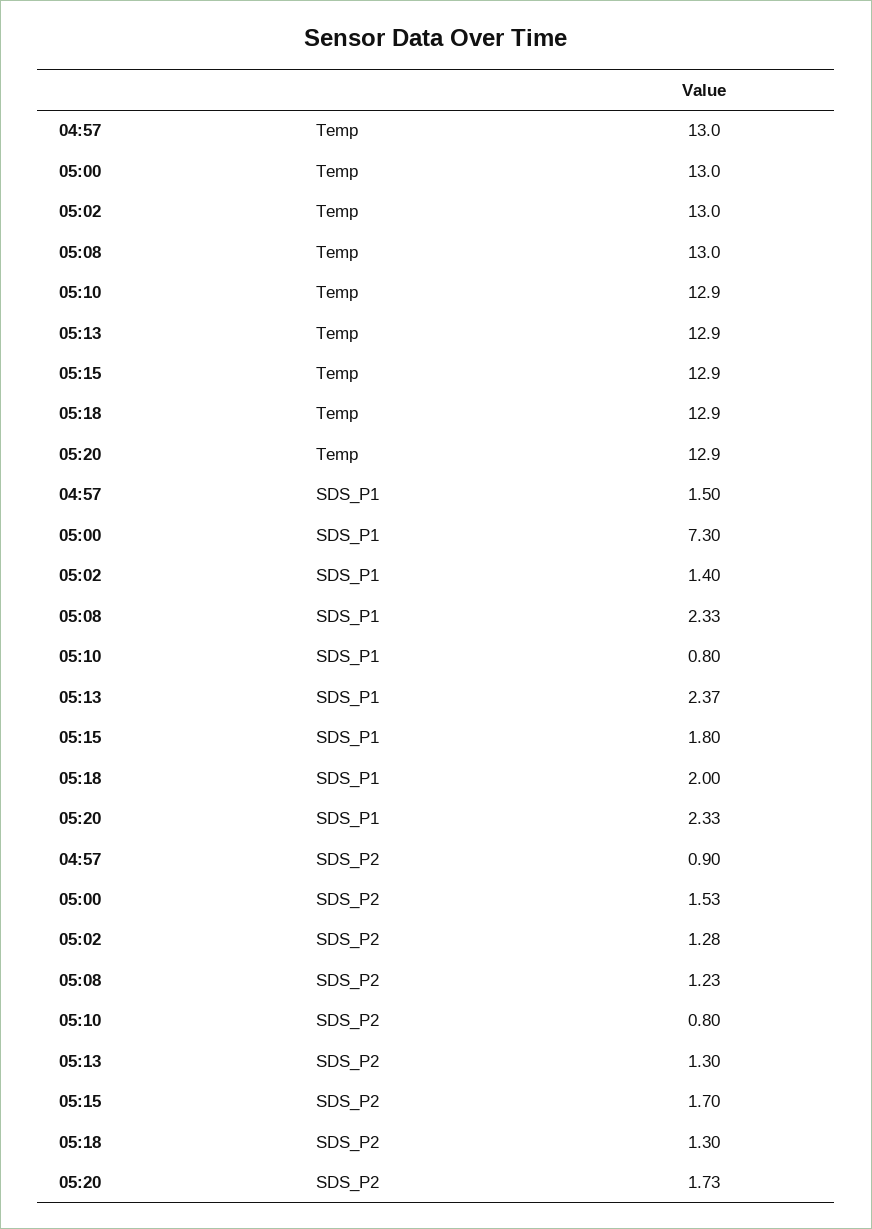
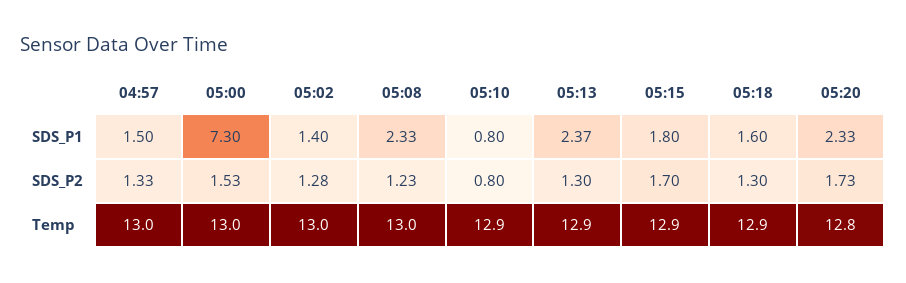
05:20, Temp: 12.9 -> 12.8
05:18, SDS_P1: 2 -> 1.6
04:57, SDS_P2: 0.9 -> 1.33

